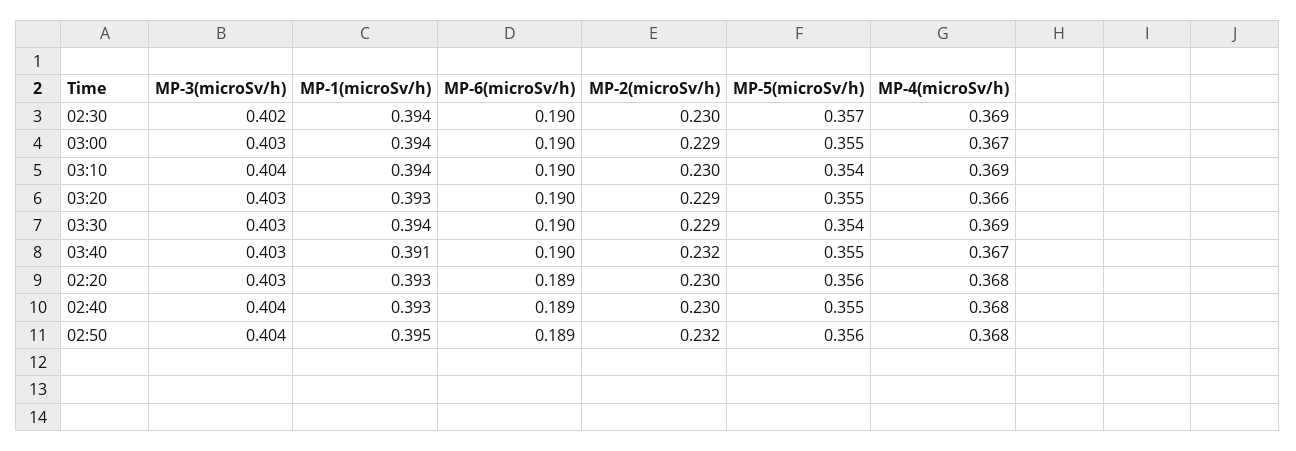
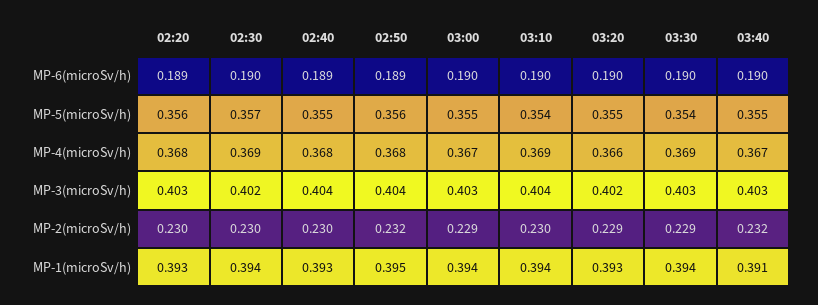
MP-3(microSv/h), 03:20: 0.403 -> 0.402

